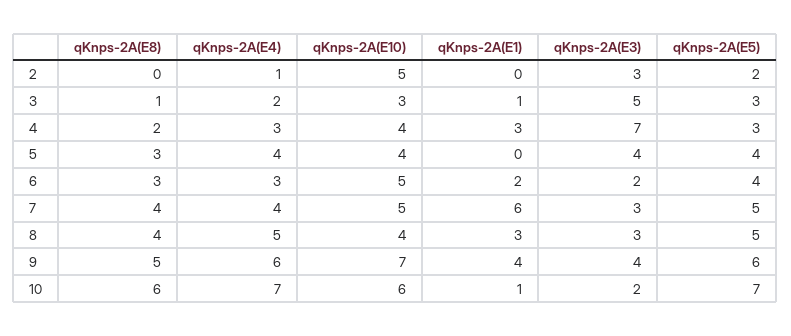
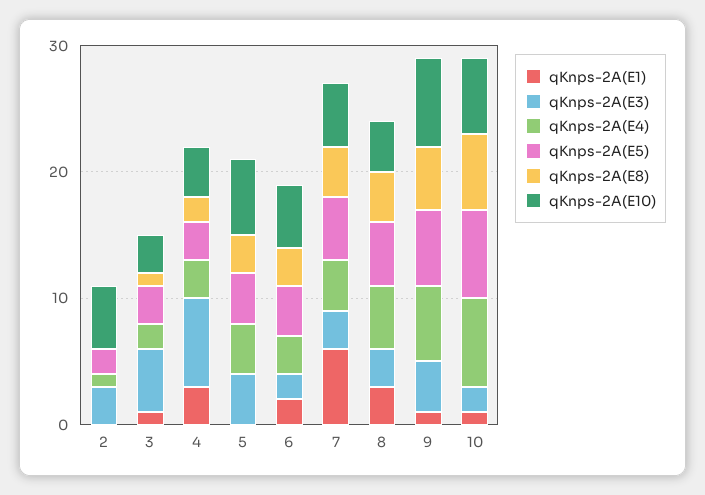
qKnps-2A(E10), 5: 4 -> 6
qKnps-2A(E1), 9: 4 -> 1

